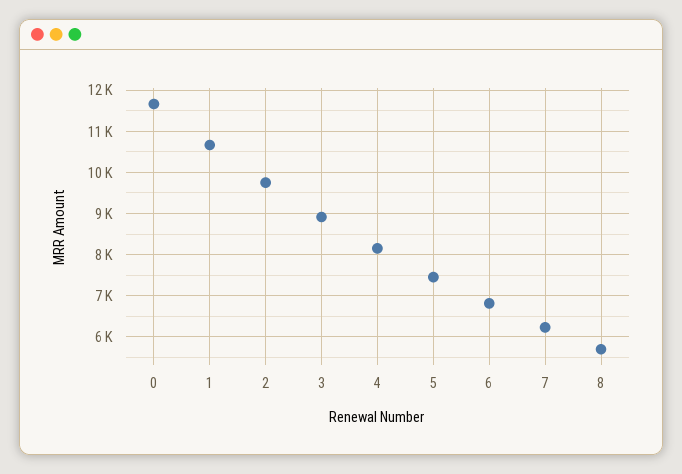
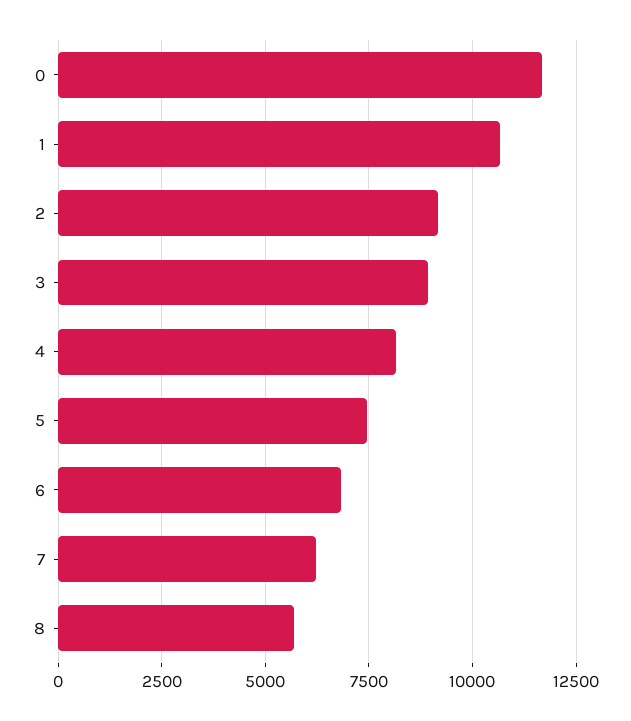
2: 9800 -> 9250

